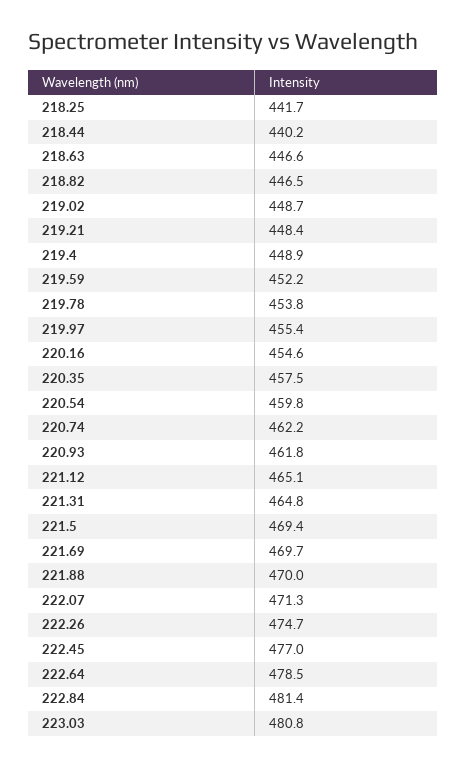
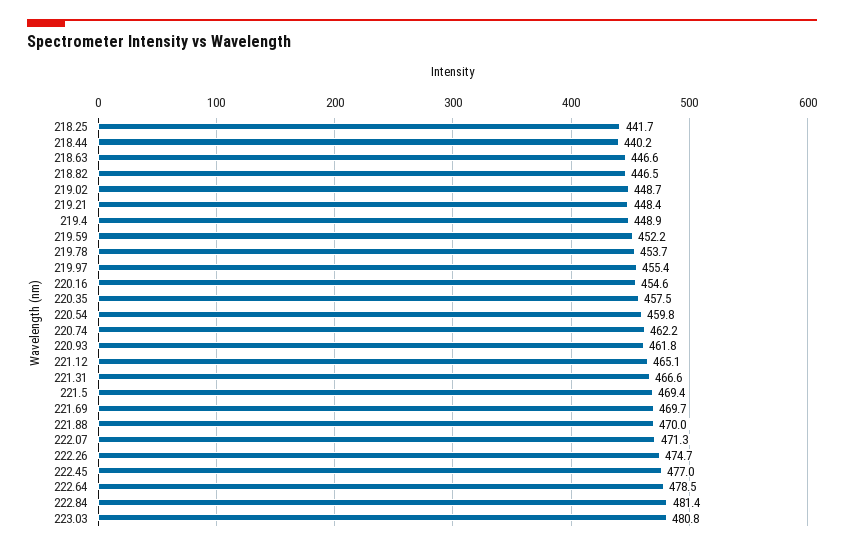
219.78: 453.8 -> 453.7
221.31: 464.8 -> 466.6

